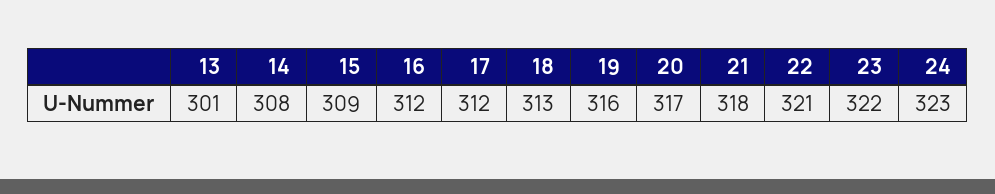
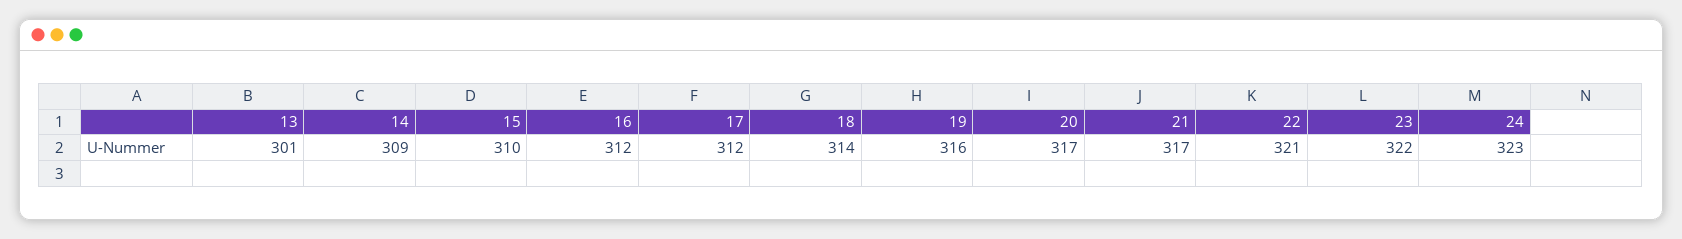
14: 308 -> 309
15: 309 -> 310
18: 313 -> 314
21: 318 -> 317

